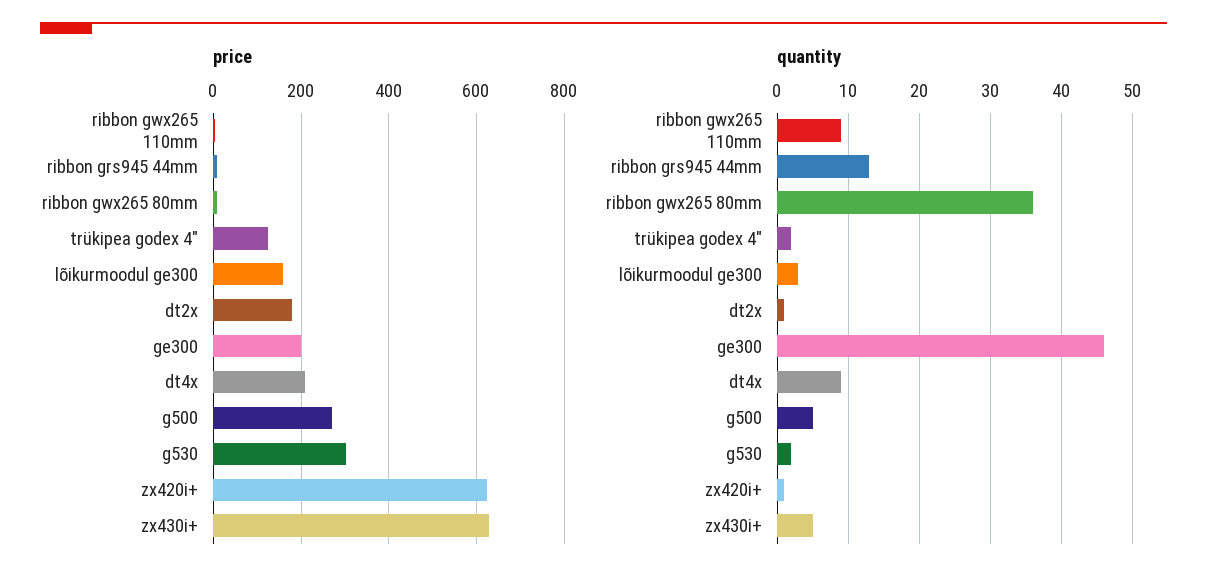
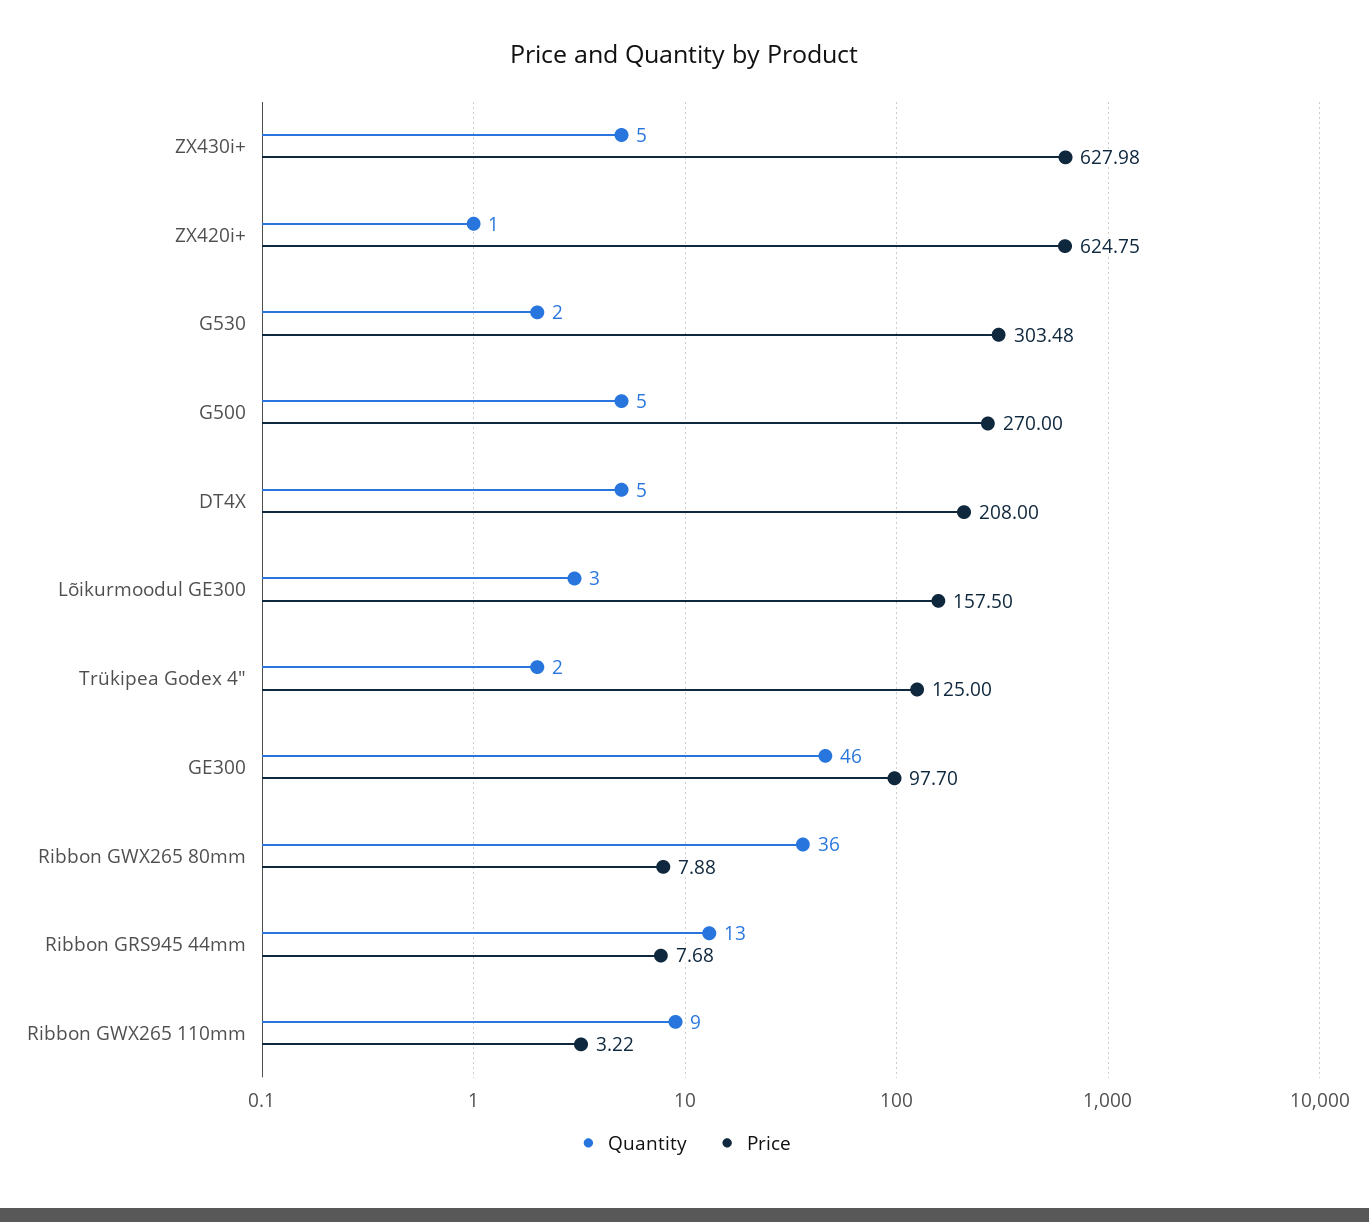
price, dt2x: 180 -> none
price, ge300: 200 -> 97.7
quantity, dt2x: 1 -> none
quantity, dt4x: 9 -> 5

